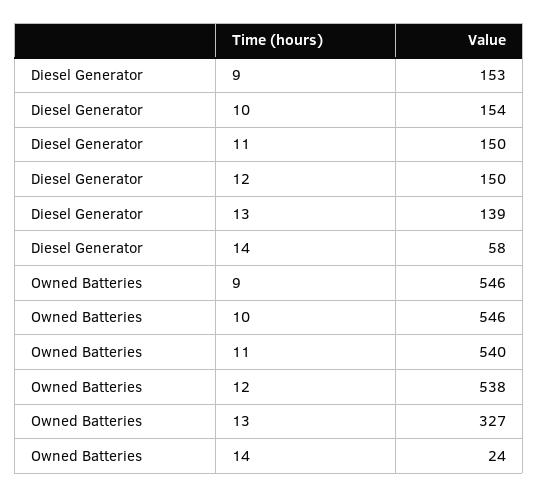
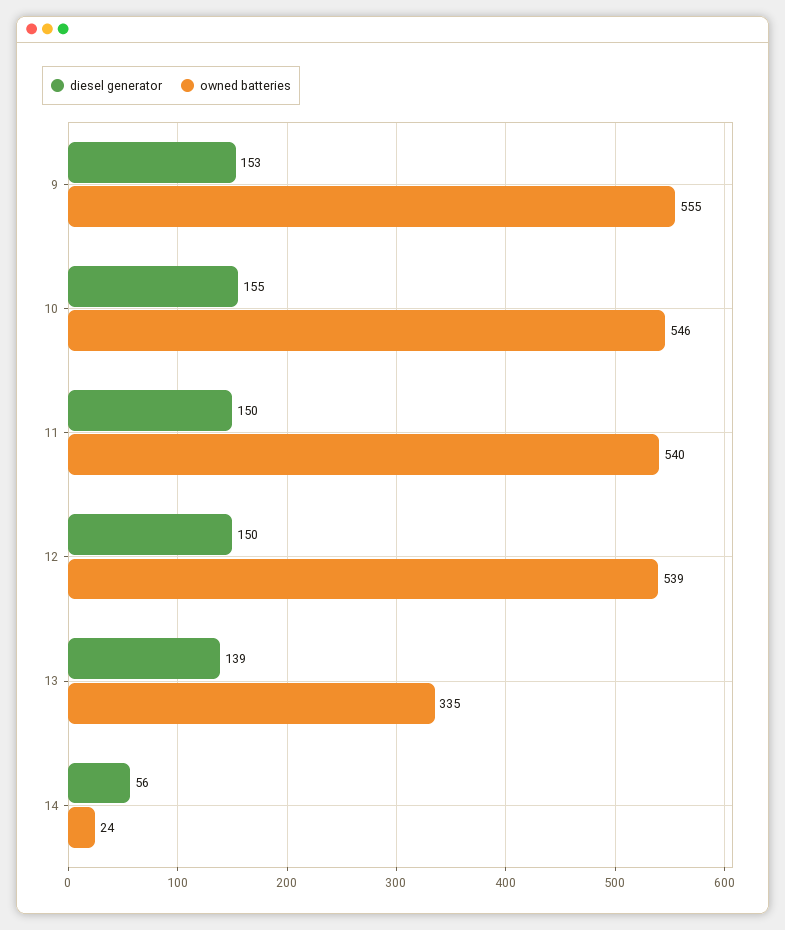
Diesel Generator, 10: 154 -> 155
Diesel Generator, 14: 58 -> 56
Owned Batteries, 9: 546 -> 555
Owned Batteries, 12: 538 -> 539
Owned Batteries, 13: 327 -> 335

